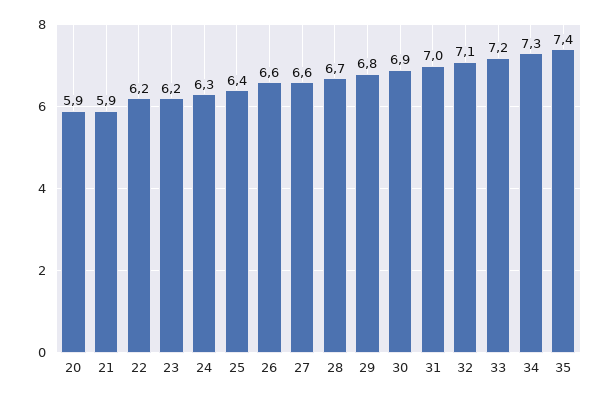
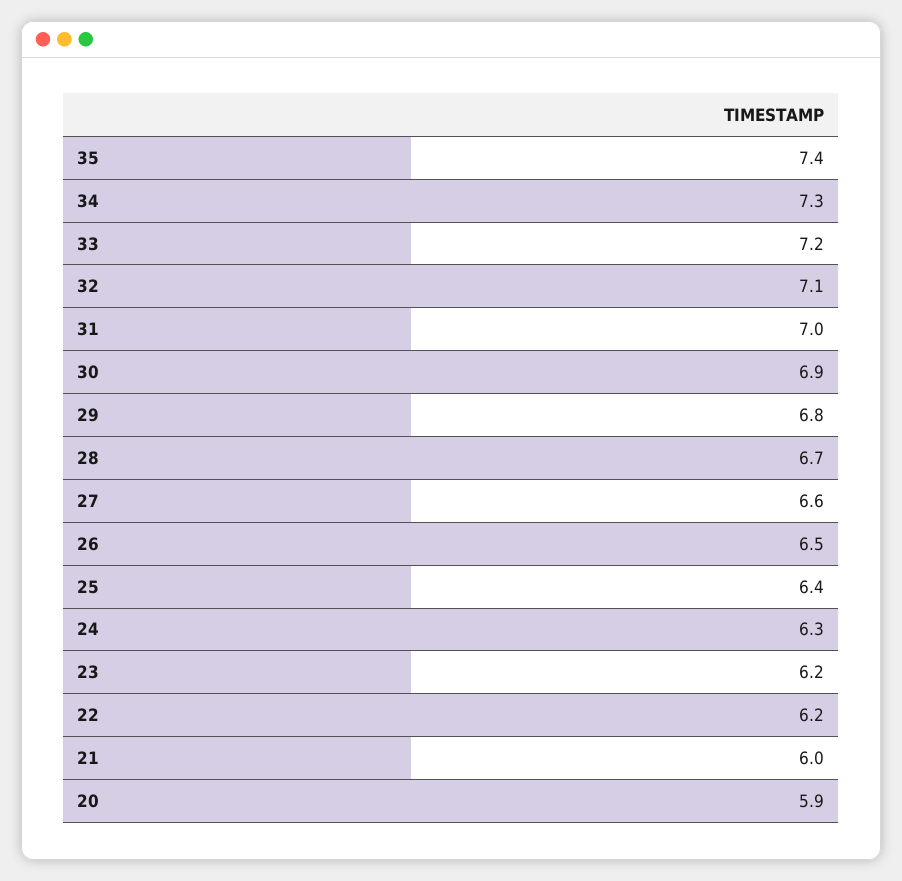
21: 5.9 -> 6
26: 6.6 -> 6.5

